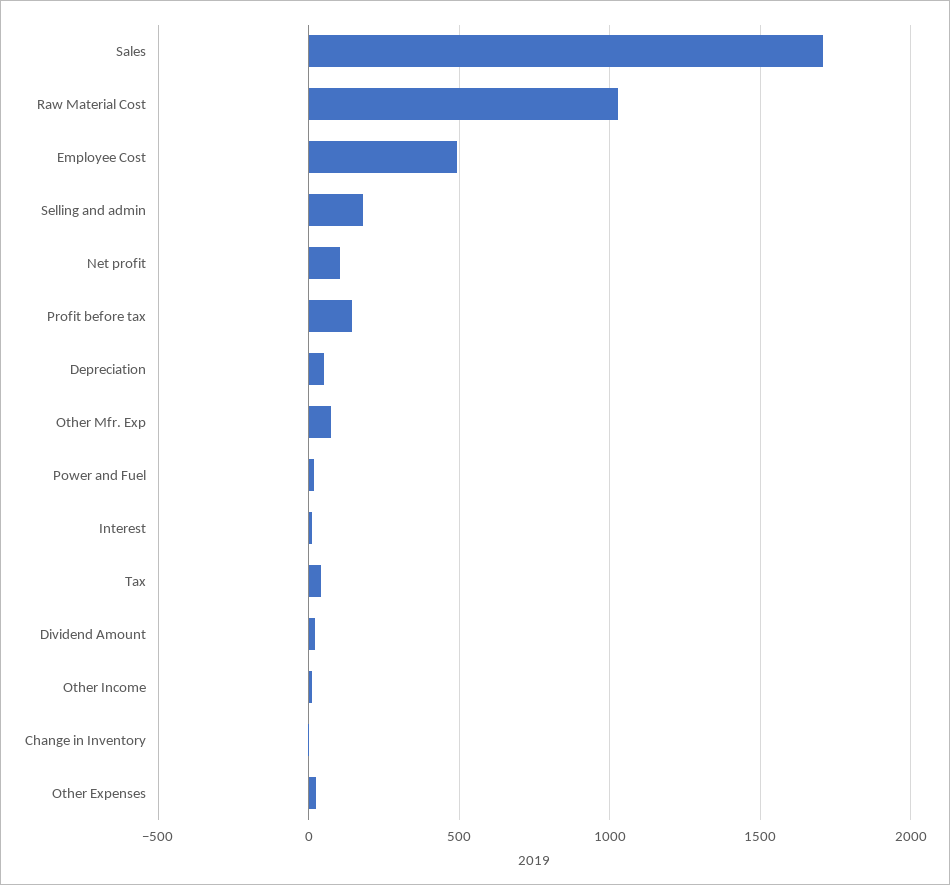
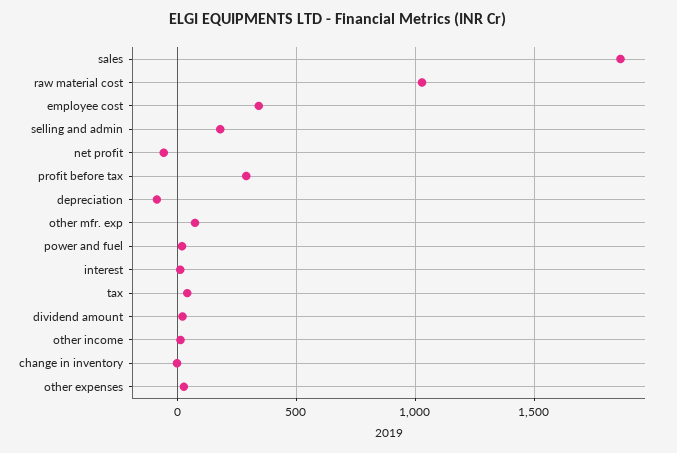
Sales: 1700 -> 1850
Employee Cost: 500 -> 350
Net profit: 100 -> -50
Profit before tax: 150 -> 300
Depreciation: 50 -> -100

